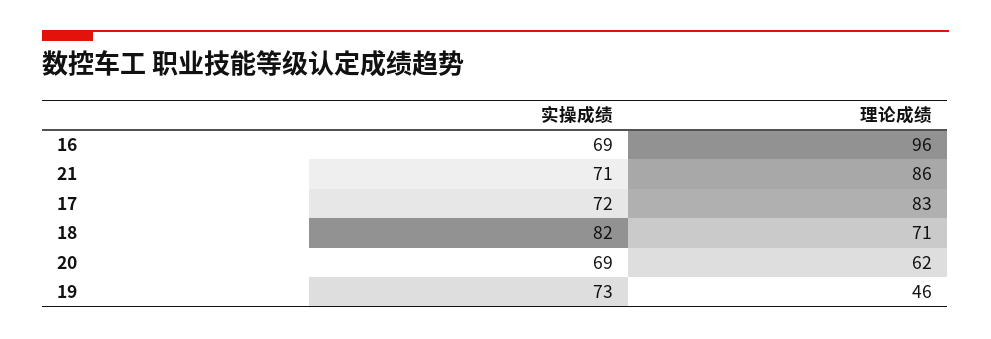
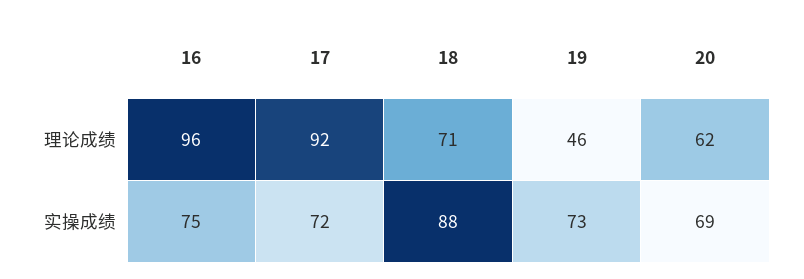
实操成绩, 16: 69 -> 75
实操成绩, 21: 71 -> none
理论成绩, 21: 86 -> none
理论成绩, 17: 83 -> 92
实操成绩, 18: 82 -> 88

